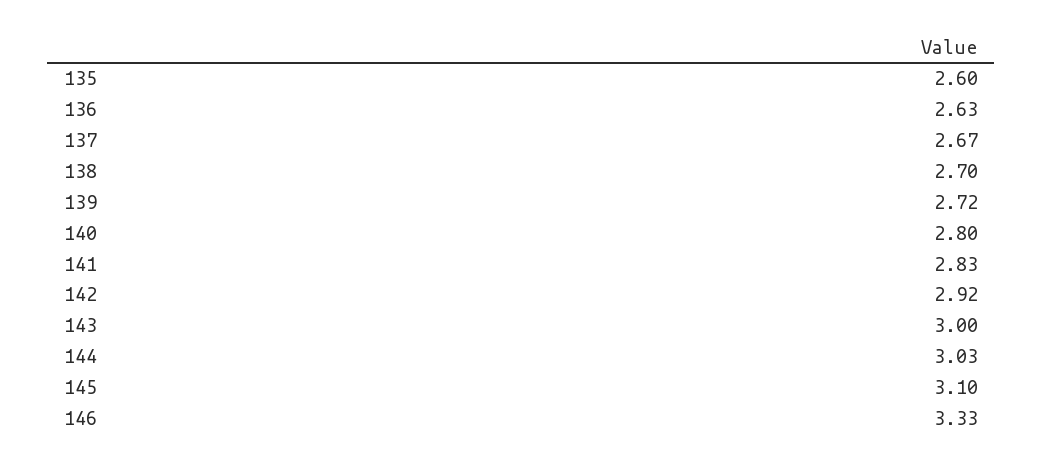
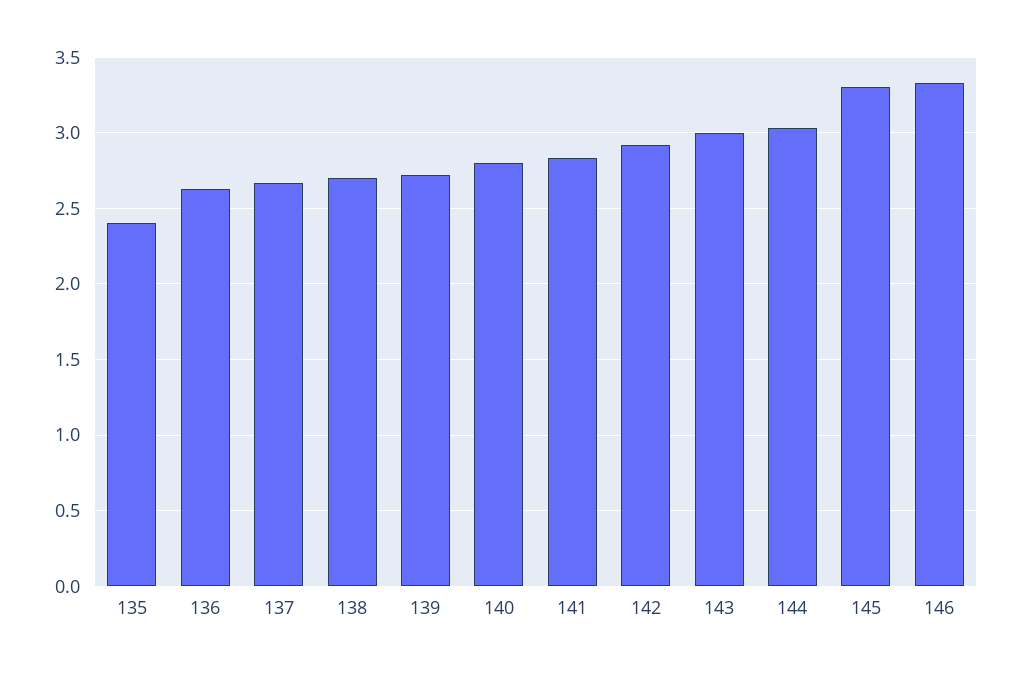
135: 2.6 -> 2.4
145: 3.1 -> 3.3

